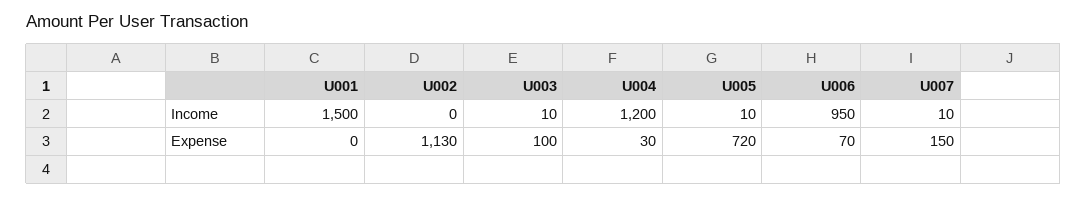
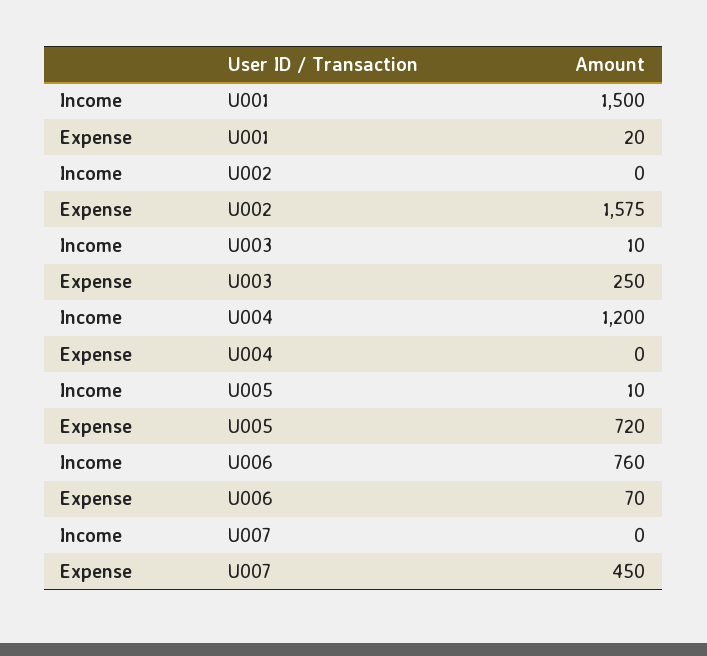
U006, Income: 950 -> 760
U007, Income: 10 -> 0
U001, Expense: 0 -> 20
U002, Expense: 1130 -> 1575
U003, Expense: 100 -> 250
U004, Expense: 30 -> 0
U007, Expense: 150 -> 450

